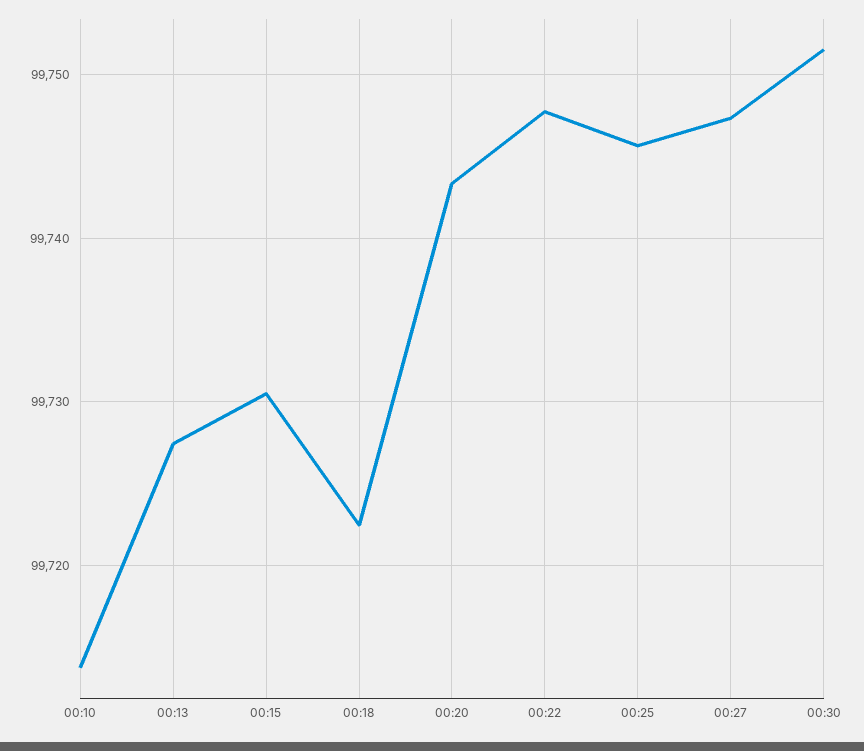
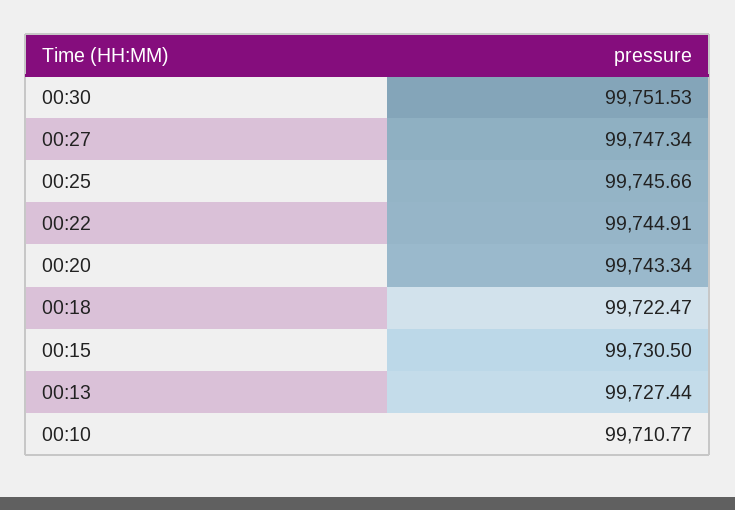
00:10: 99714 -> 99710.77
00:22: 99748 -> 99744.91

